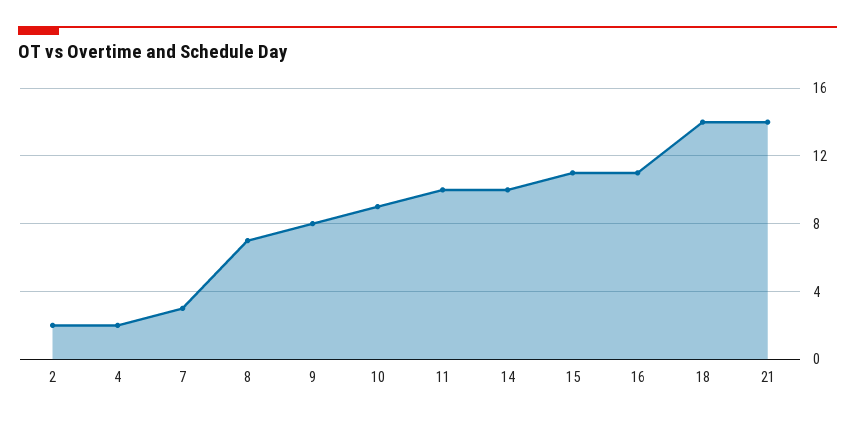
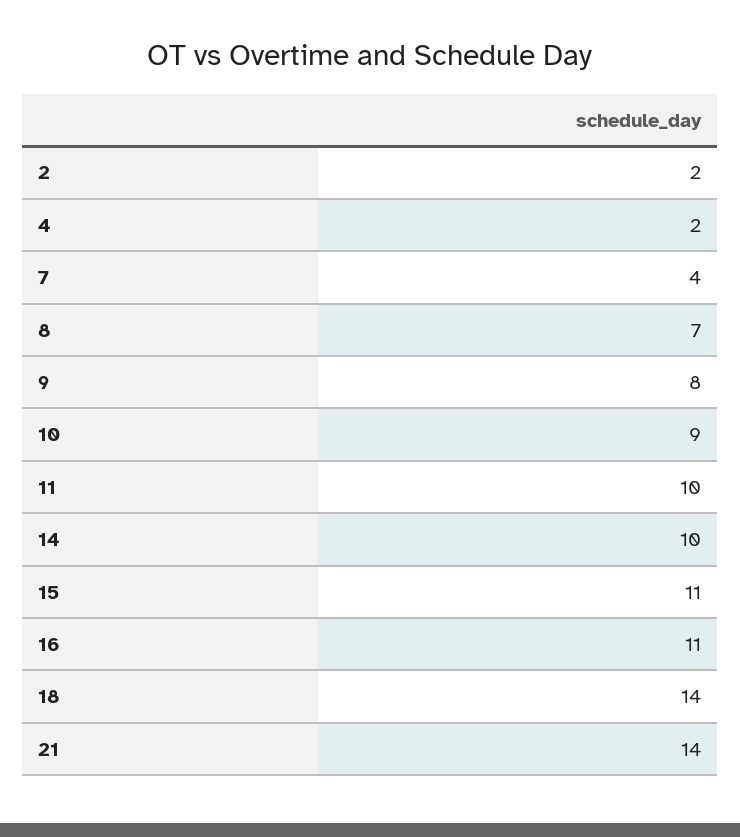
7: 3 -> 4

